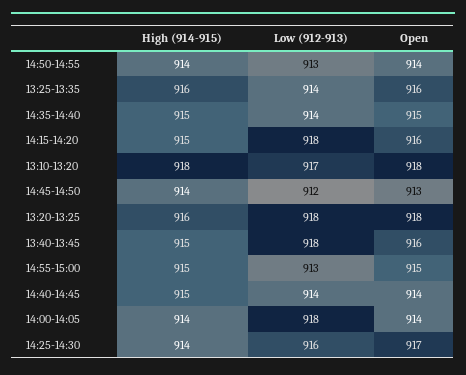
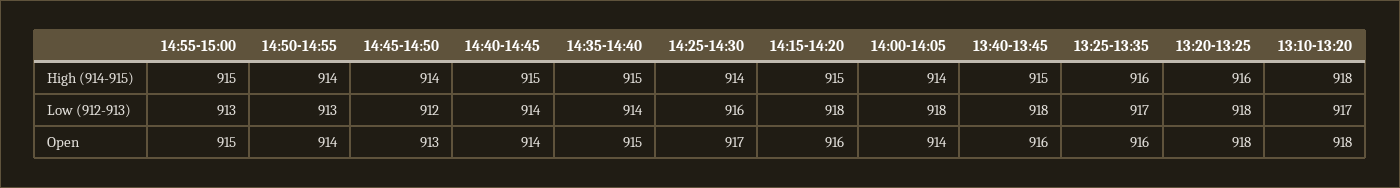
Low (912-913), 13:25-13:35: 914 -> 917

